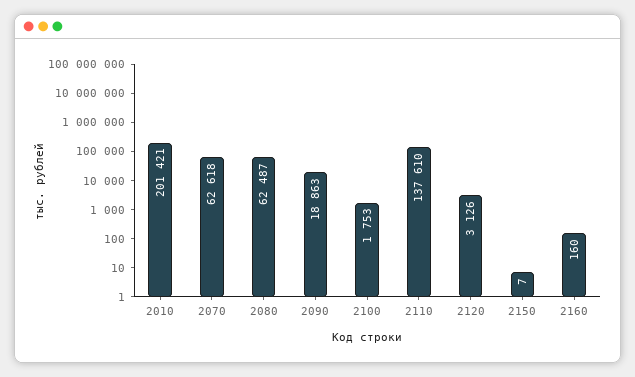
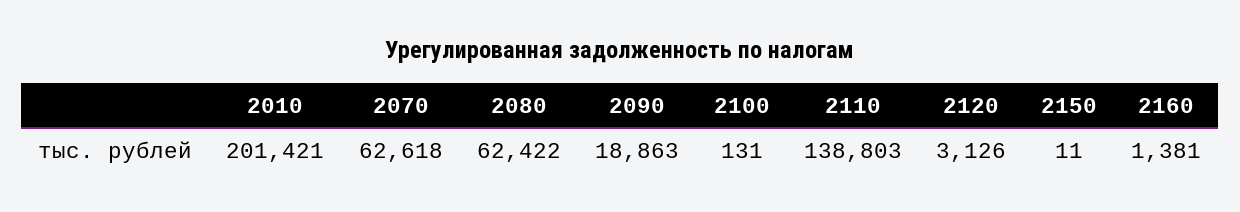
2080: 62487 -> 62422
2100: 1753 -> 131
2110: 137610 -> 138803
2150: 7 -> 11
2160: 160 -> 1381

